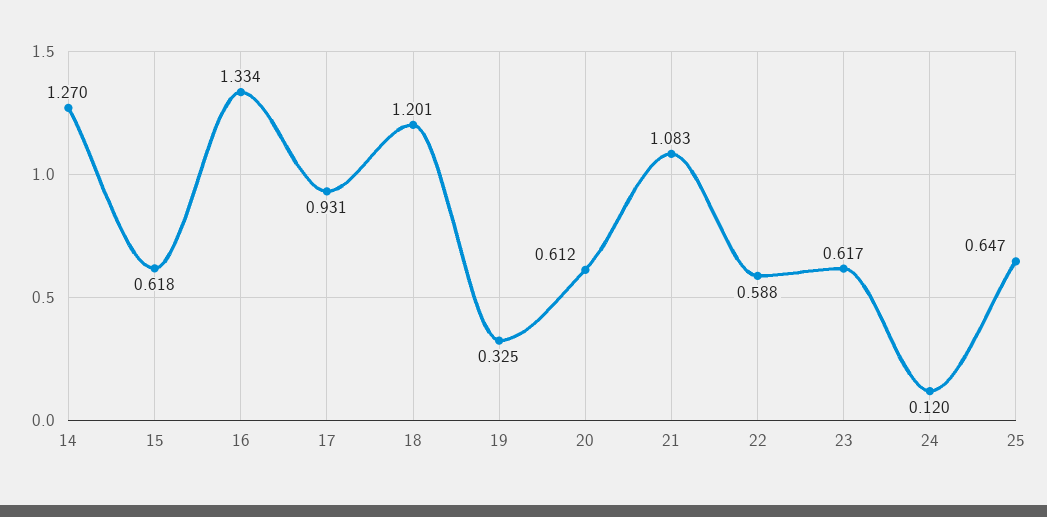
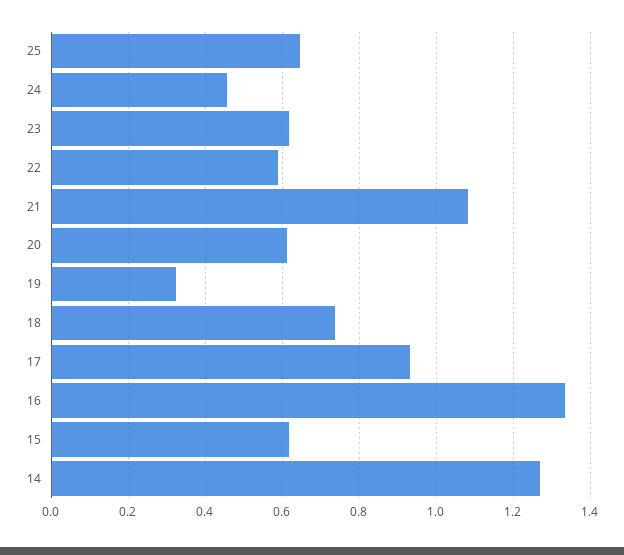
18: 1.201 -> 0.74
24: 0.12 -> 0.46

